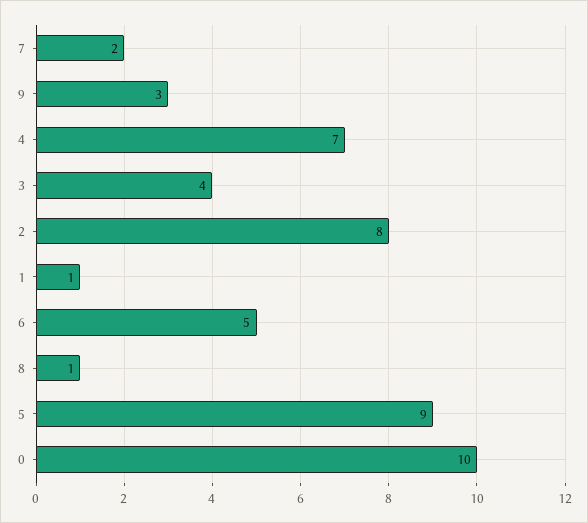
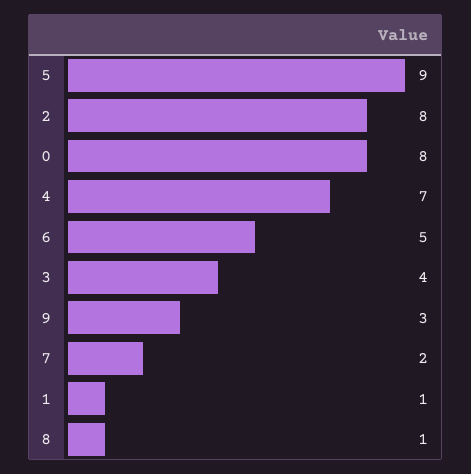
0: 10 -> 8

